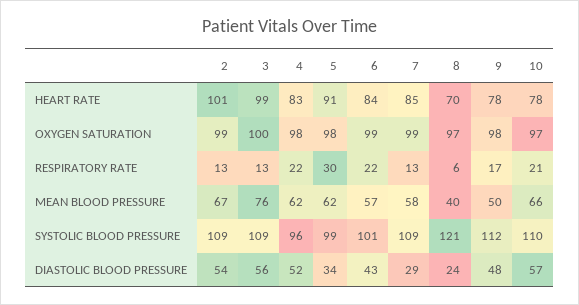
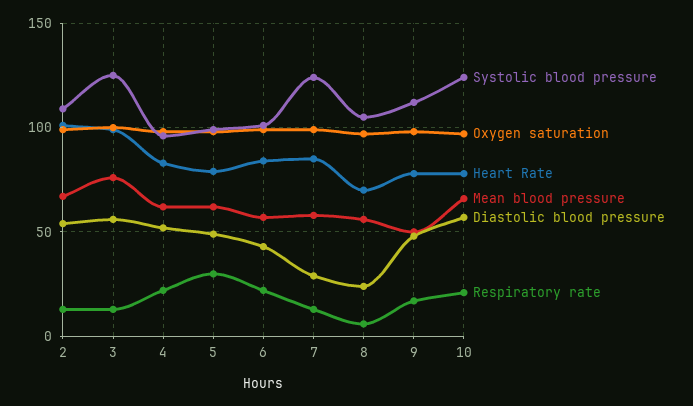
HEART RATE, 5: 91 -> 80
MEAN BLOOD PRESSURE, 8: 40 -> 55
SYSTOLIC BLOOD PRESSURE, 3: 109 -> 125
SYSTOLIC BLOOD PRESSURE, 7: 109 -> 125
SYSTOLIC BLOOD PRESSURE, 8: 121 -> 105
SYSTOLIC BLOOD PRESSURE, 10: 110 -> 125
DIASTOLIC BLOOD PRESSURE, 5: 34 -> 50

